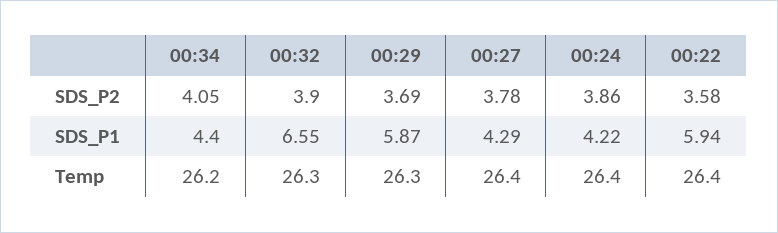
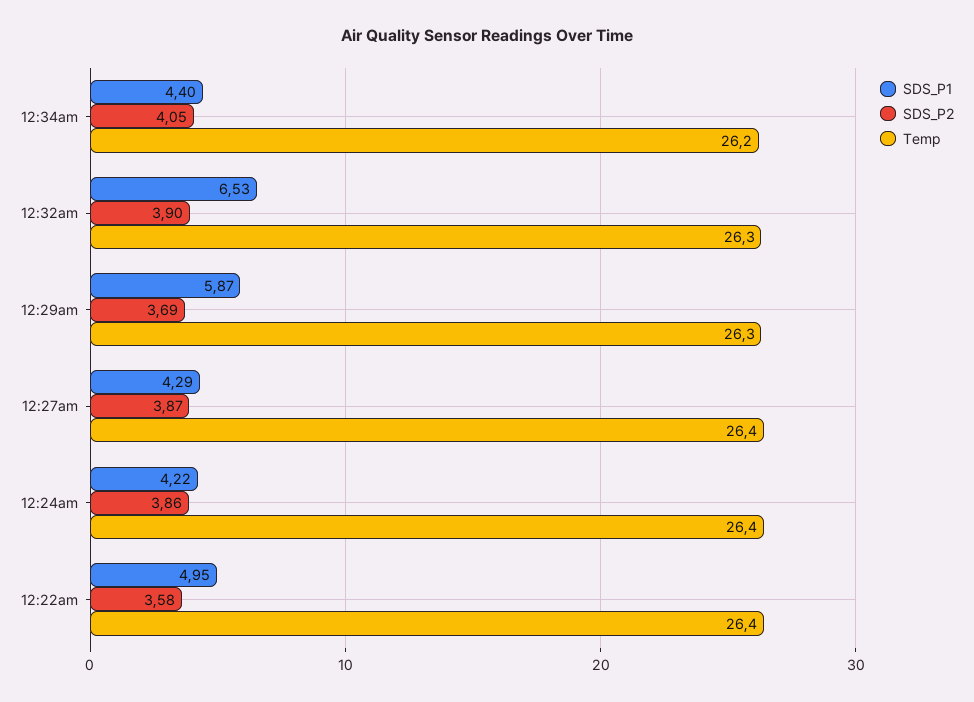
SDS_P2, 00:27: 3.78 -> 3.87
SDS_P1, 00:32: 6.55 -> 6.53
SDS_P1, 00:22: 5.94 -> 4.95

